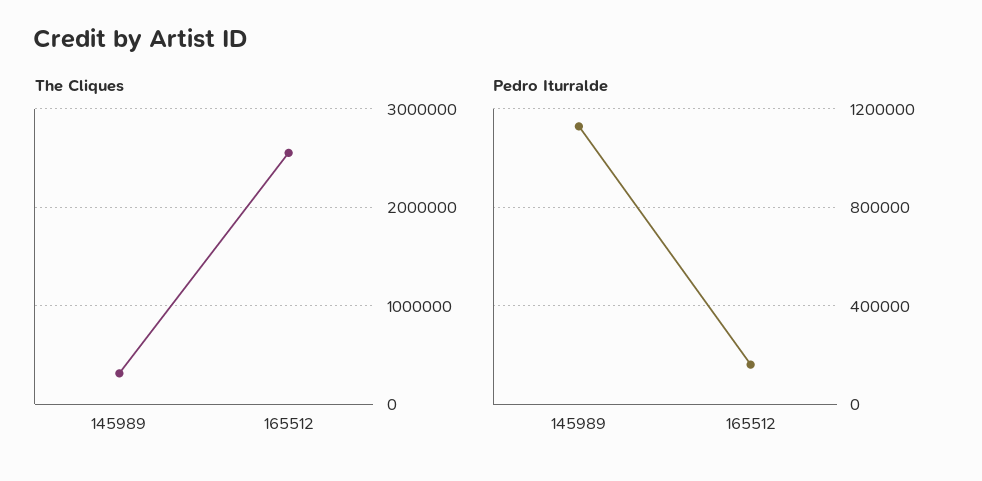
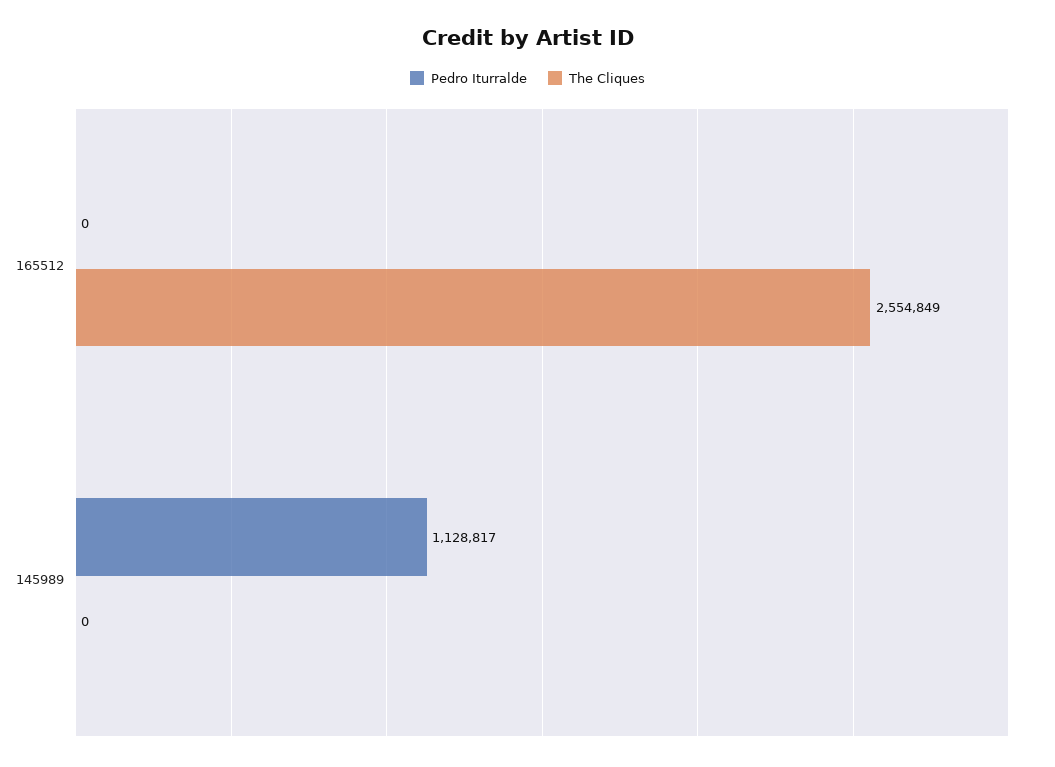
The Cliques, 145989: 300000 -> 0
Pedro Iturralde, 165512: 150000 -> 0

